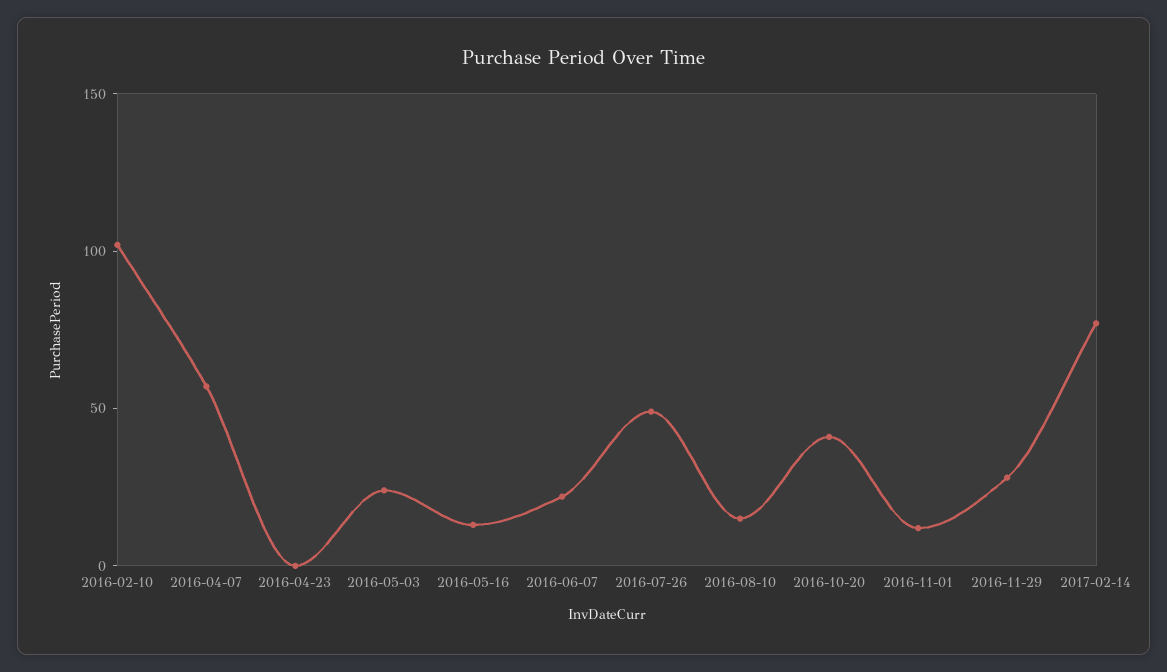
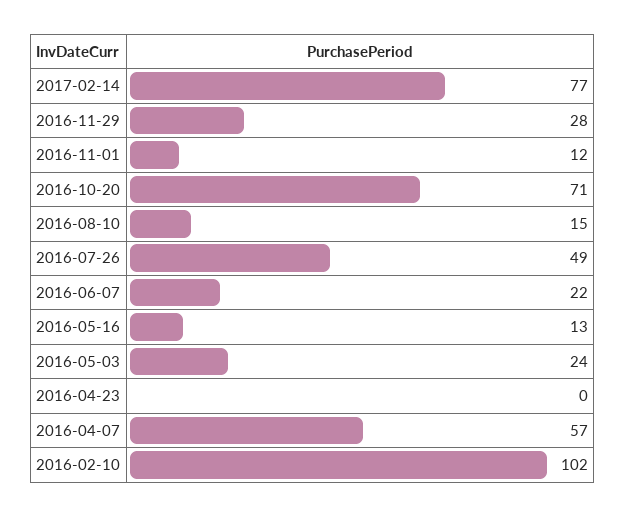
2016-10-20: 40 -> 71

